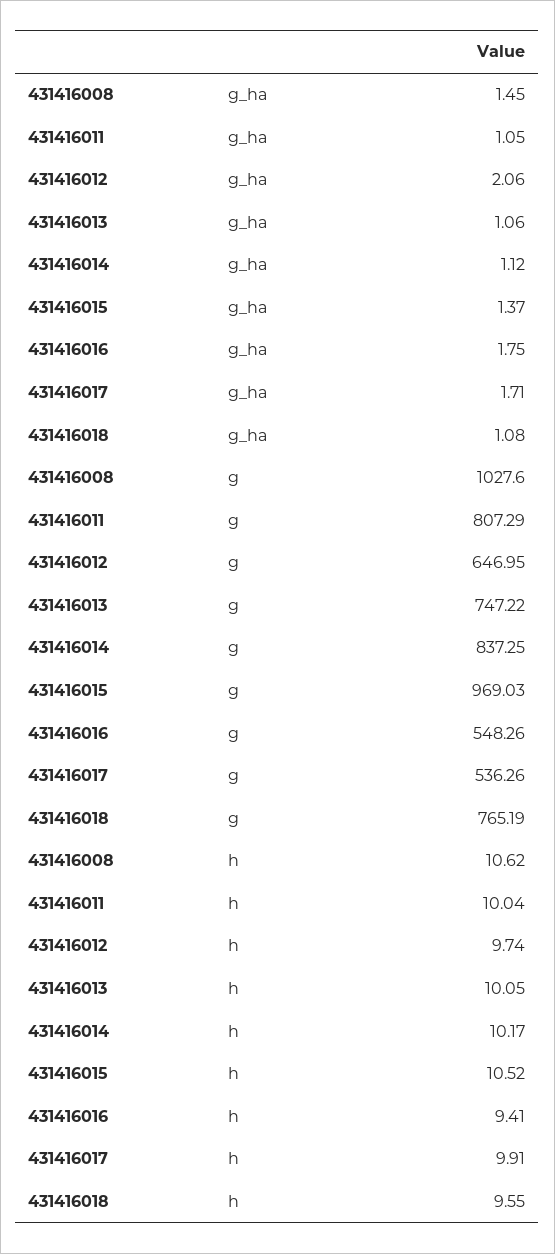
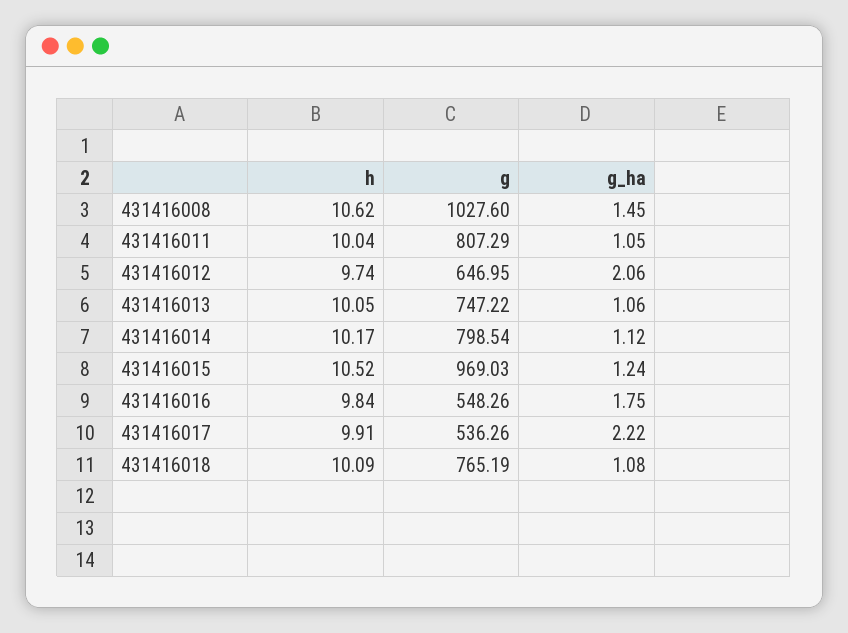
431416015, g_ha: 1.37 -> 1.24
431416017, g_ha: 1.71 -> 2.22
431416014, g: 837.25 -> 798.54
431416016, h: 9.41 -> 9.84
431416018, h: 9.55 -> 10.09

